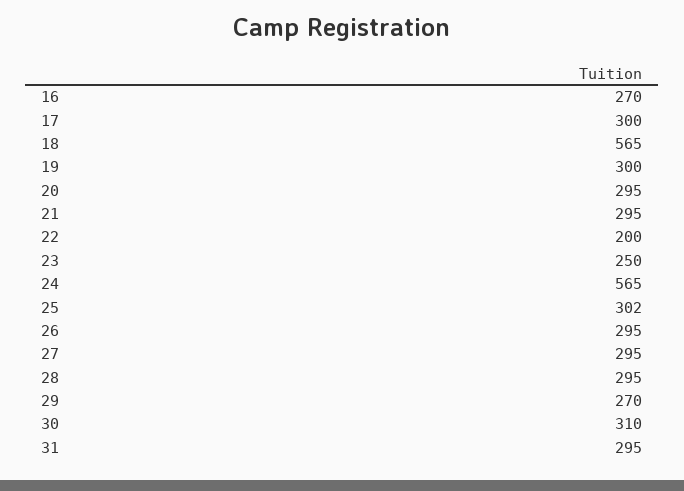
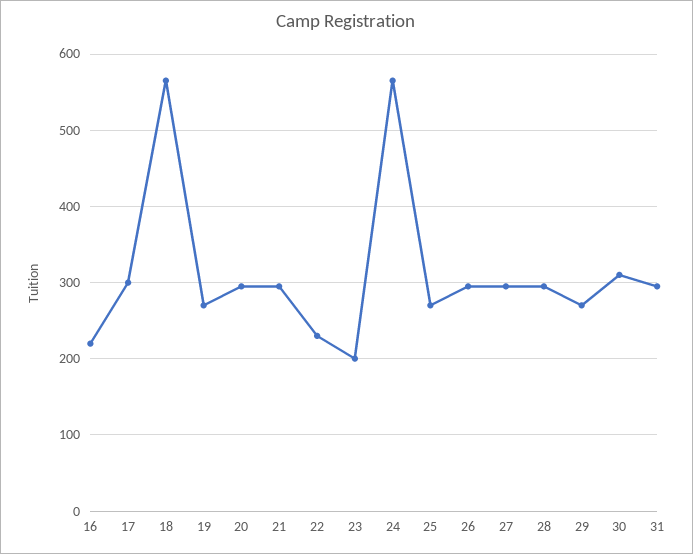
16: 270 -> 220
19: 300 -> 270
22: 200 -> 230
23: 250 -> 200
25: 302 -> 270

